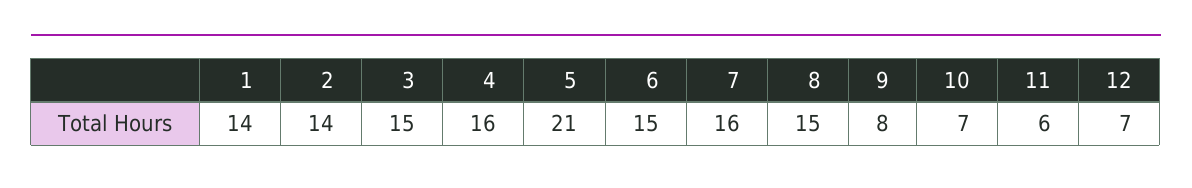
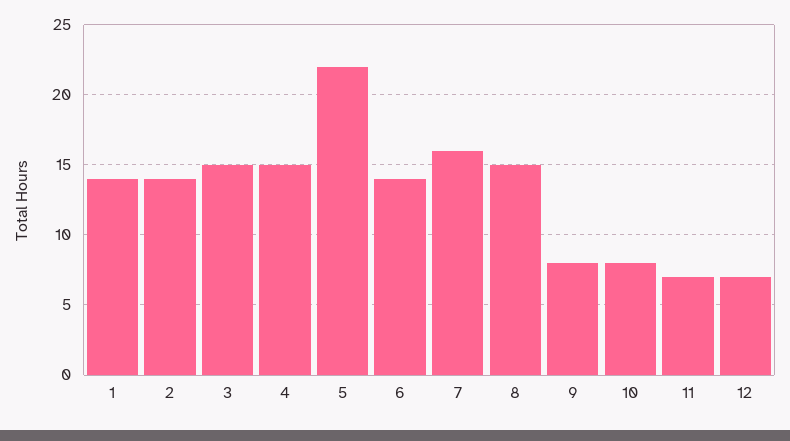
4: 16 -> 15
5: 21 -> 22
6: 15 -> 14
10: 7 -> 8
11: 6 -> 7

